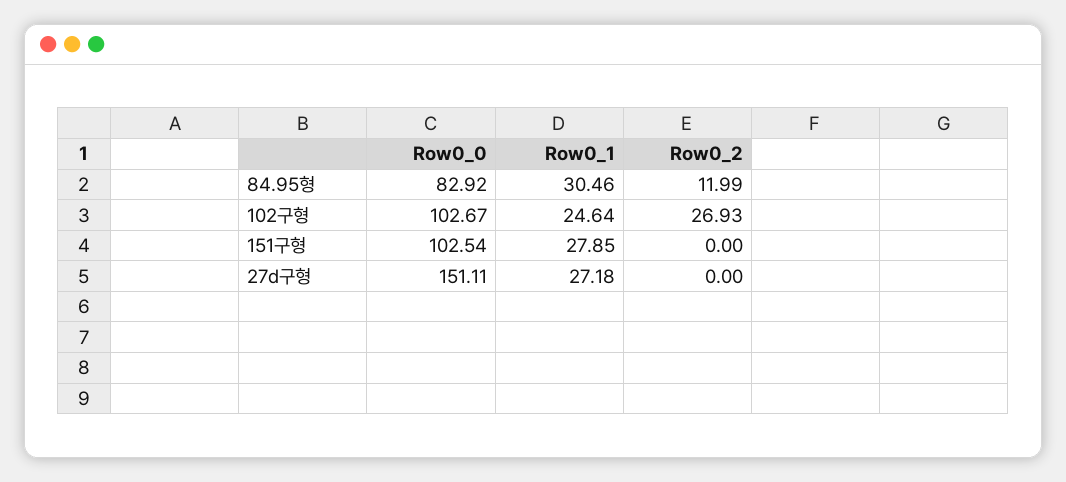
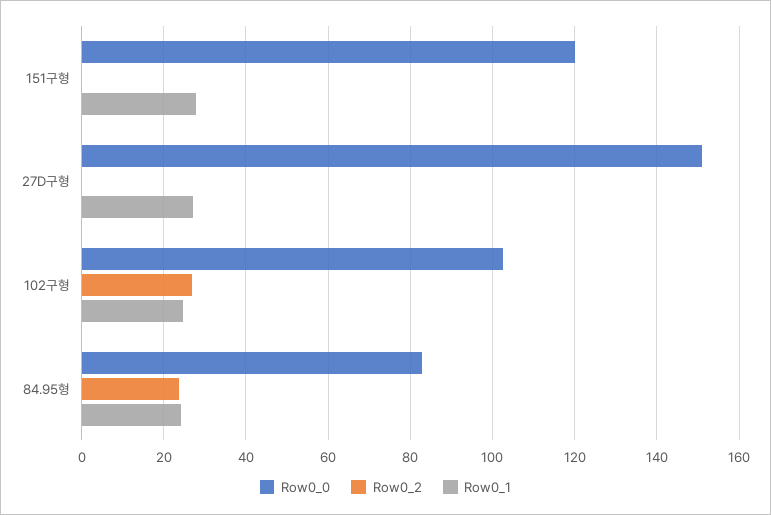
Row0_1, 84.95형: 30.46 -> 24
Row0_2, 84.95형: 11.99 -> 24
Row0_0, 151구형: 102.54 -> 120

